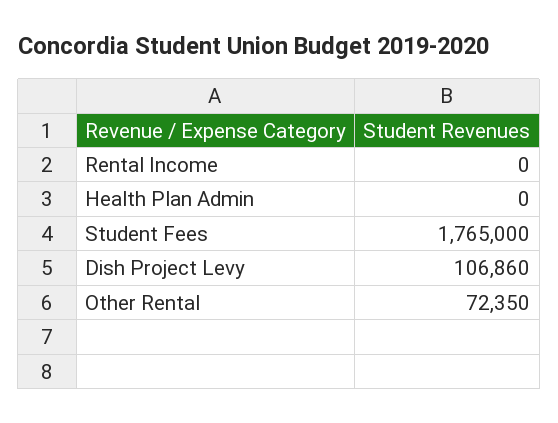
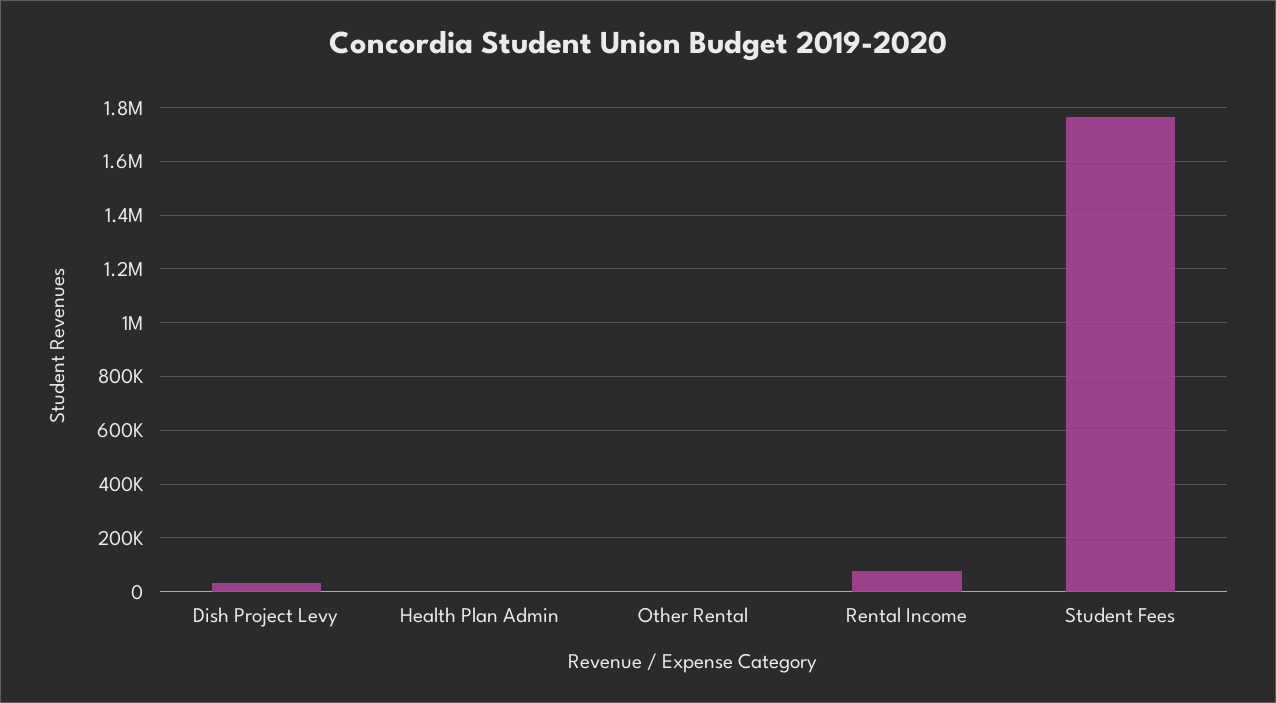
Rental Income: 0 -> 75000
Dish Project Levy: 106860 -> 25000
Other Rental: 72350 -> 0

